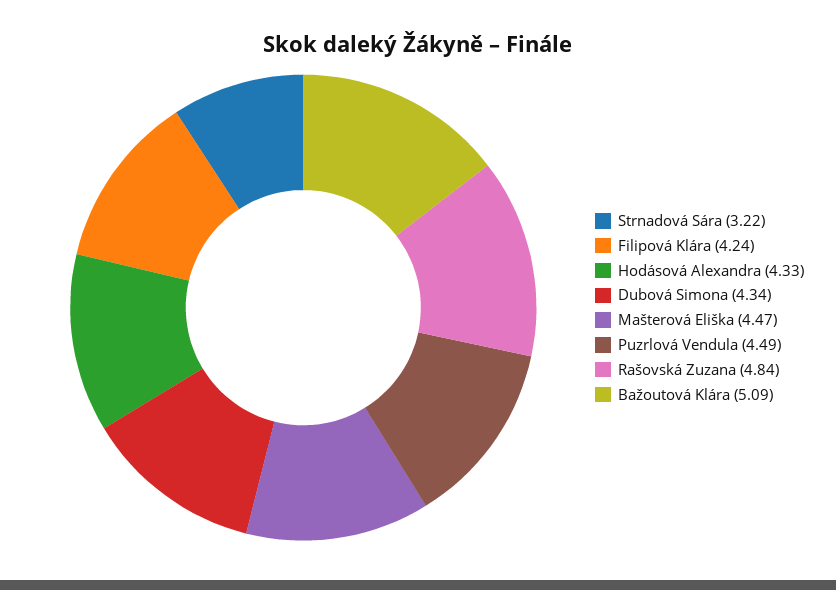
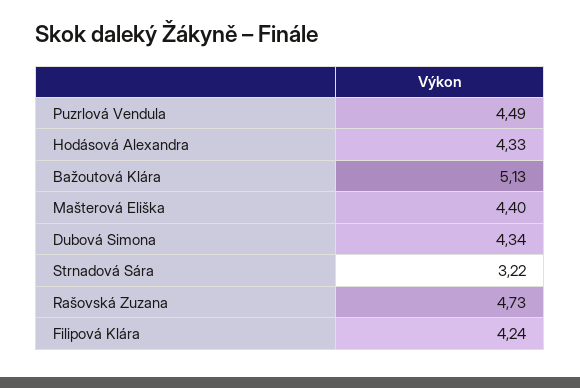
Mašterová Eliška: 4.47 -> 4.4
Rašovská Zuzana: 4.84 -> 4.73
Bažoutová Klára: 5.09 -> 5.13

